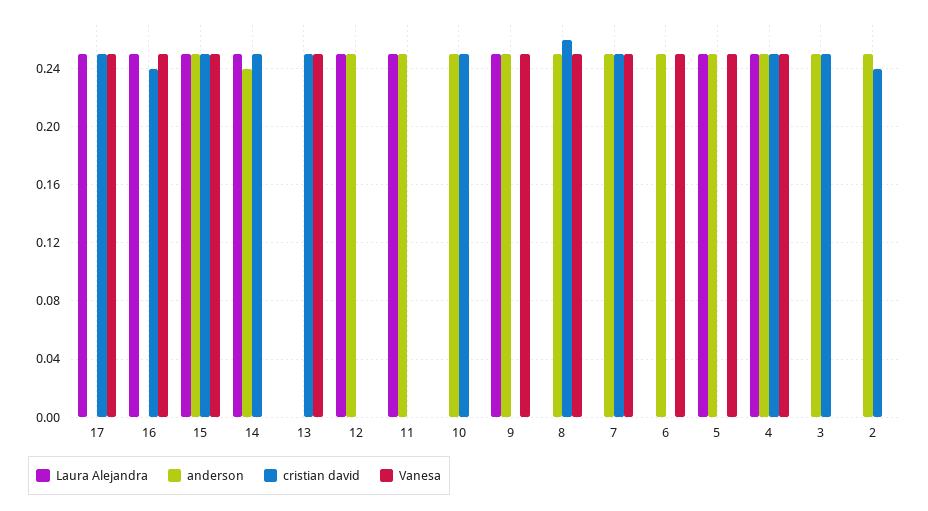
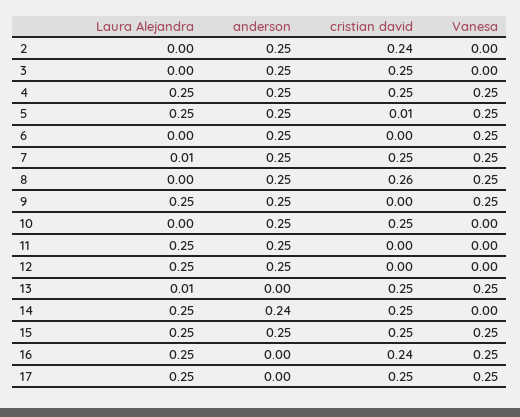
Laura Alejandra, 13: 0 -> 0.01
Laura Alejandra, 7: 0 -> 0.01
cristian david, 5: 0 -> 0.01

